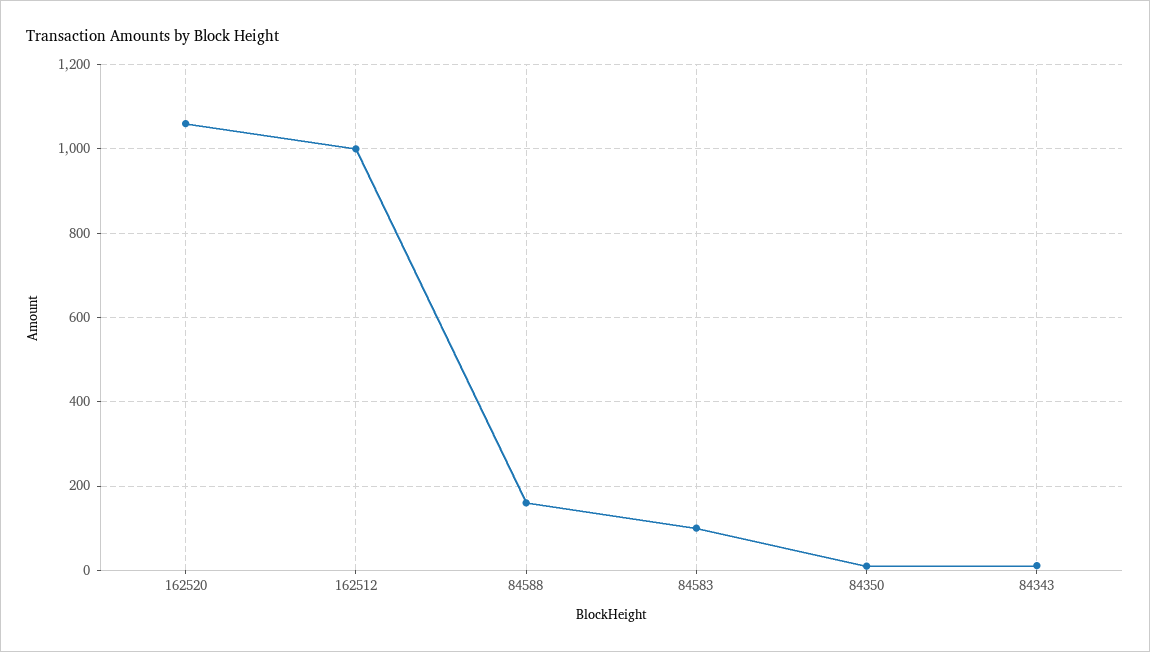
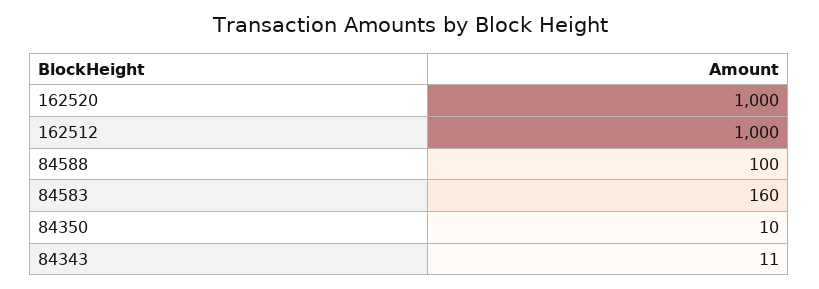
162520: 1060 -> 1000
84588: 160 -> 100
84583: 100 -> 160

